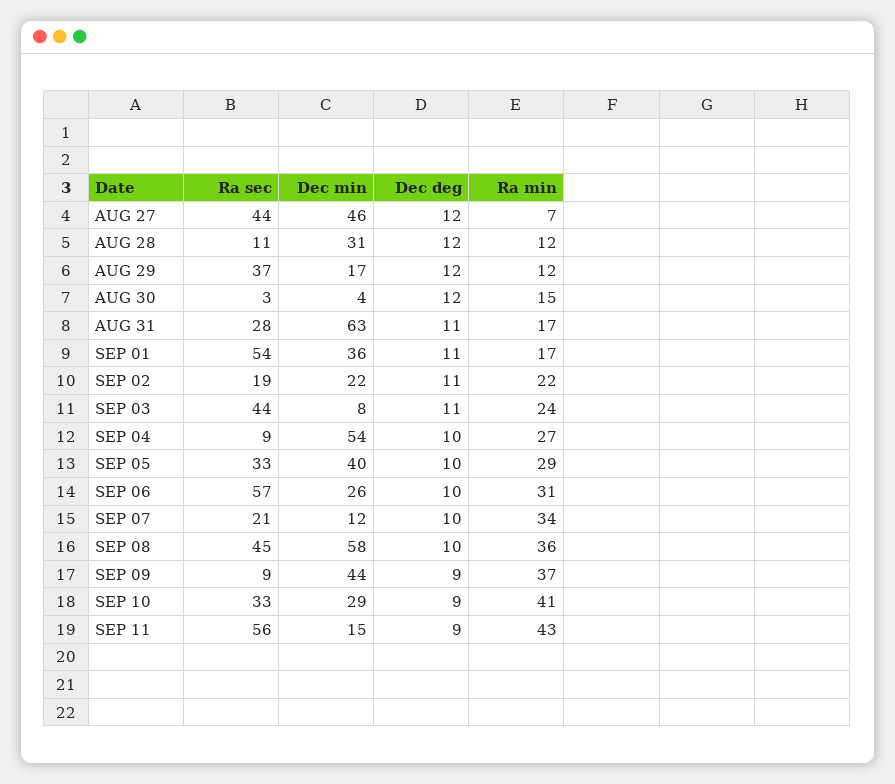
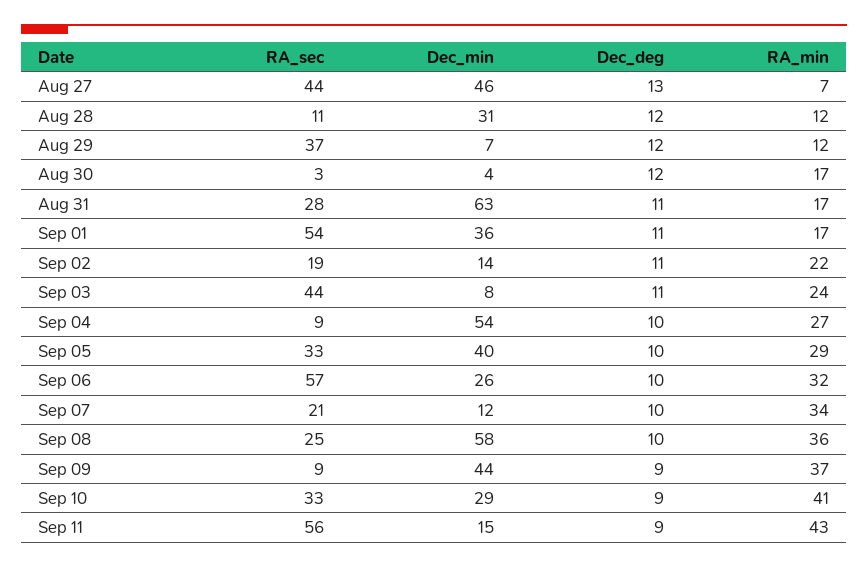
Dec deg, AUG 27: 12 -> 13
Dec min, AUG 29: 17 -> 7
Ra min, AUG 30: 15 -> 17
Dec min, SEP 02: 22 -> 14
Ra min, SEP 06: 31 -> 32
Ra sec, SEP 08: 45 -> 25

